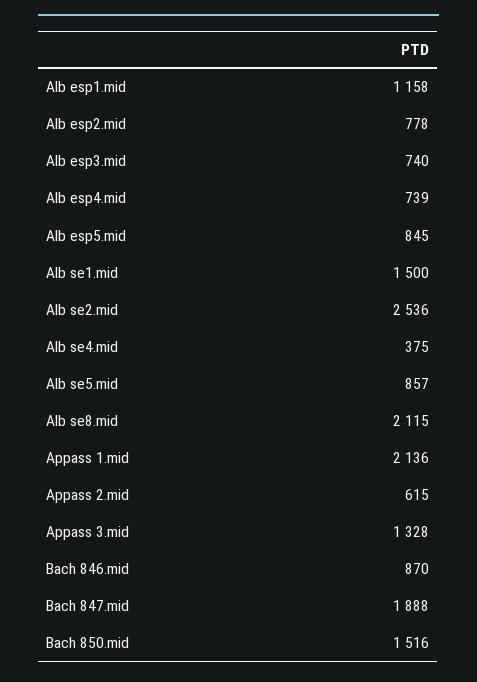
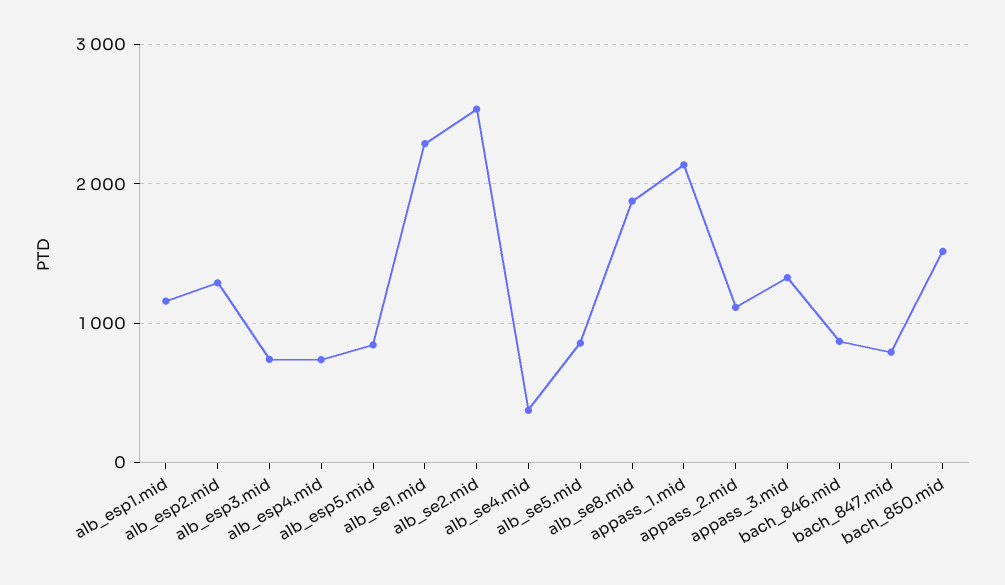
Alb esp2.mid: 778 -> 1300
Alb se1.mid: 1500 -> 2300
Alb se8.mid: 2115 -> 1900
Appass 2.mid: 615 -> 1100
Bach 847.mid: 1888 -> 800

